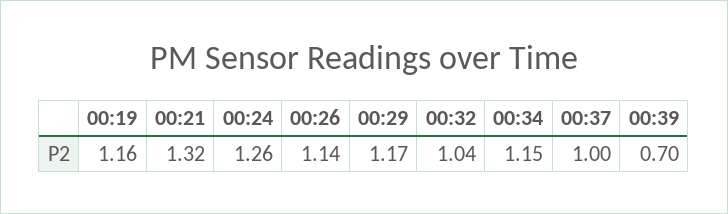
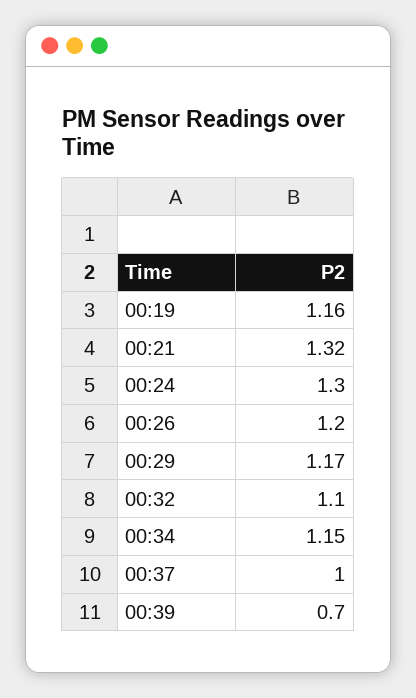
00:24: 1.26 -> 1.3
00:26: 1.14 -> 1.2
00:32: 1.04 -> 1.1

